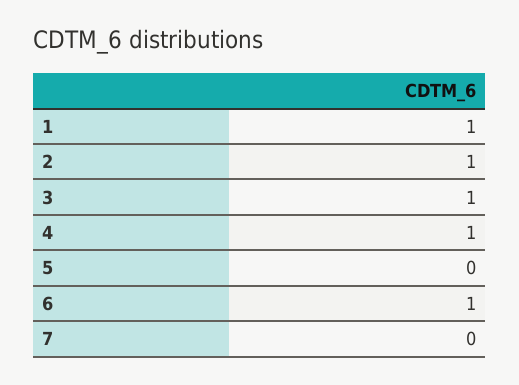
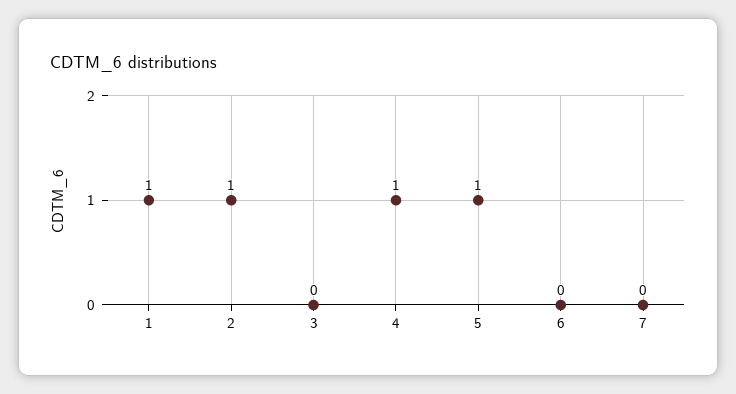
3: 1 -> 0
5: 0 -> 1
6: 1 -> 0

